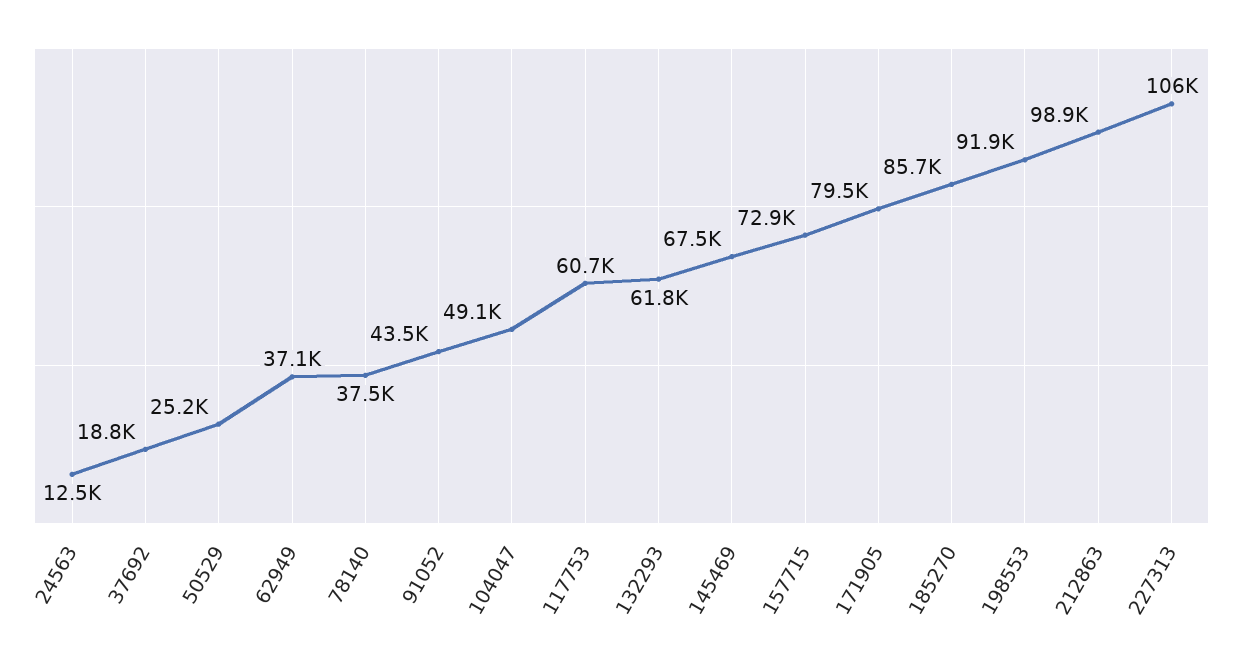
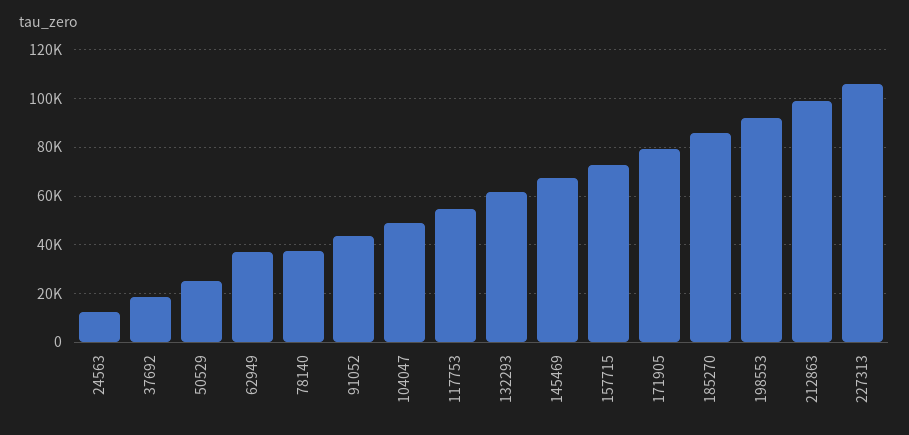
117753: 60700 -> 55000

